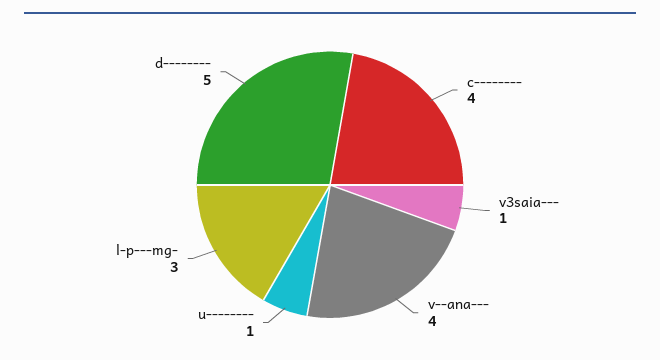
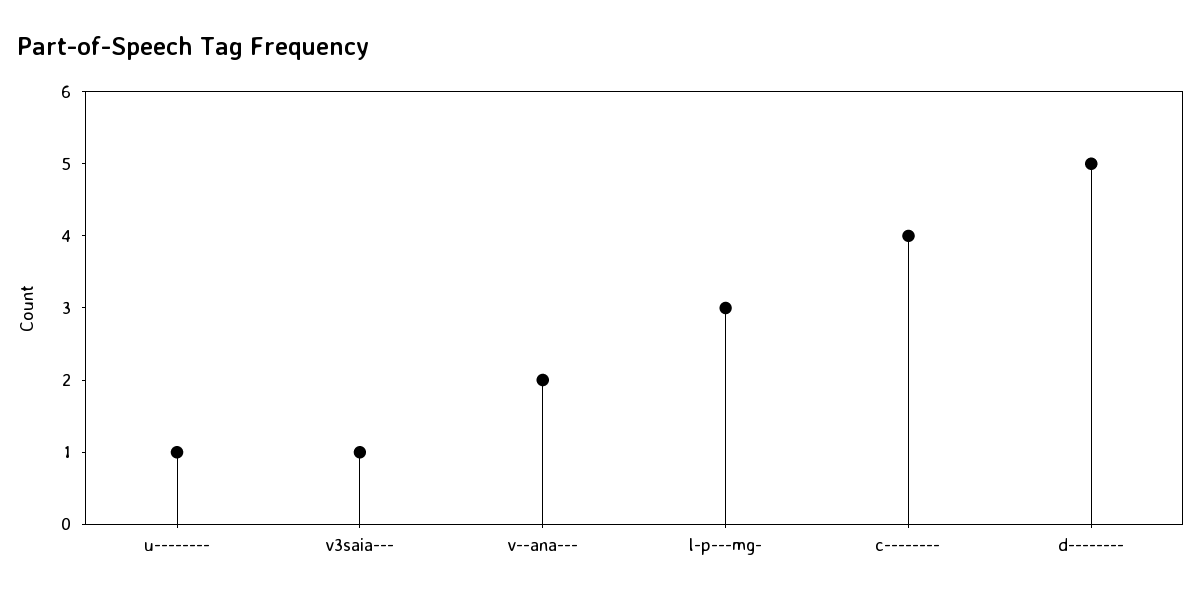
v--ana---: 4 -> 2

